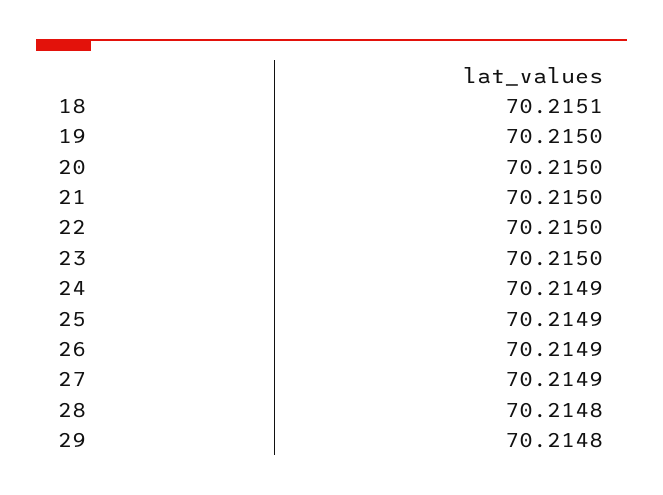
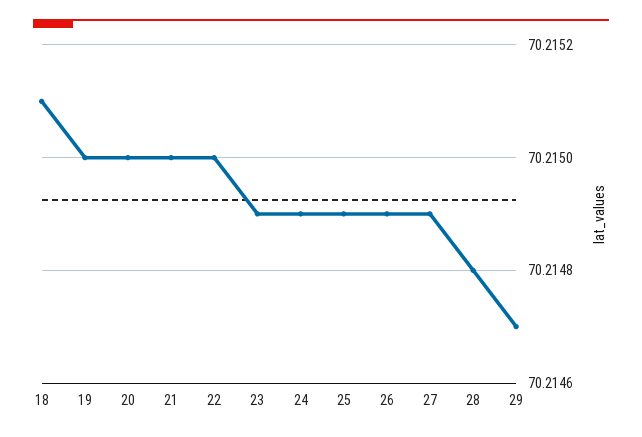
23: 70.215 -> 70.2149
29: 70.2148 -> 70.2147

